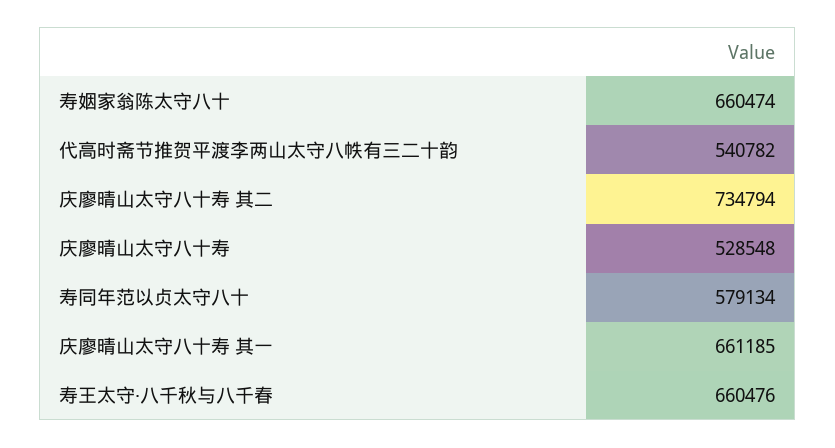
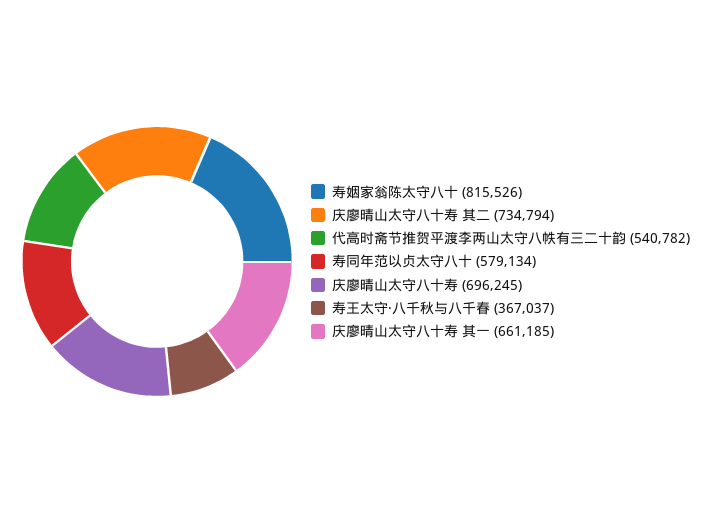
寿姻家翁陈太守八十: 660474 -> 815526
庆廖晴山太守八十寿: 528548 -> 696245
寿王太守·八千秋与八千春: 660476 -> 367037

